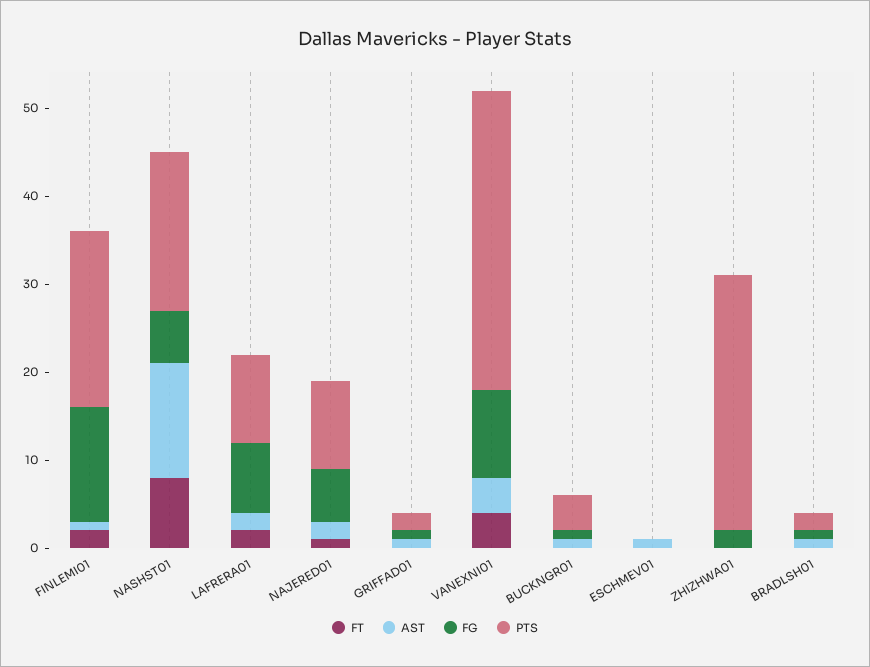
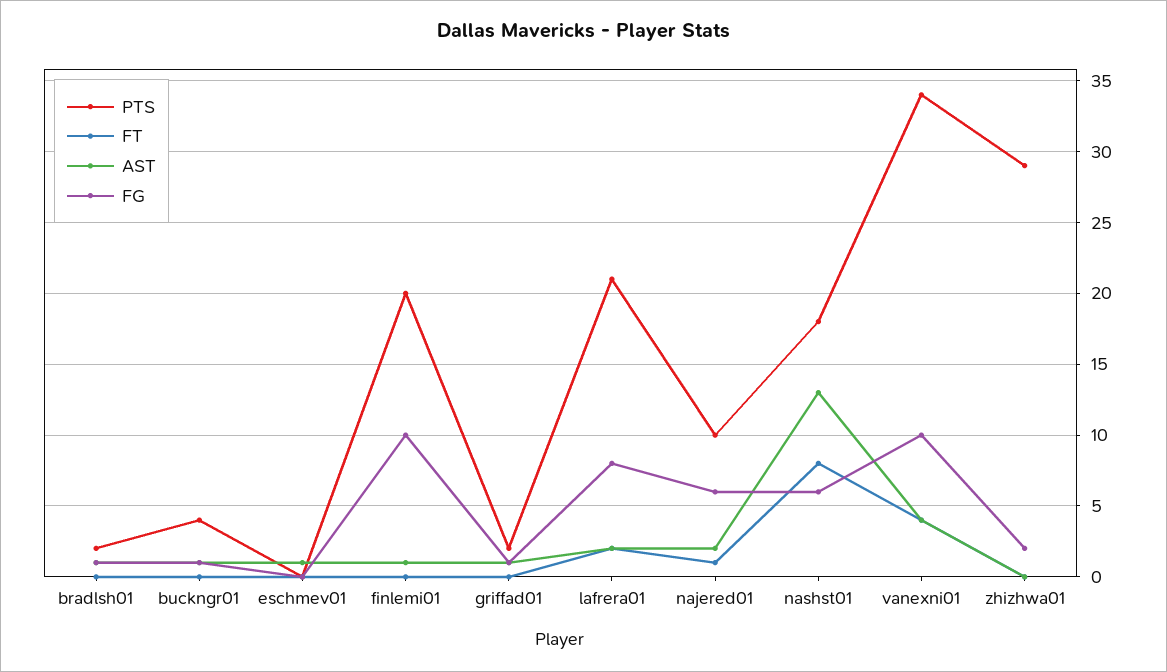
FT, FINLEMI01: 2 -> 0
FG, FINLEMI01: 13 -> 10
PTS, LAFRERA01: 10 -> 21

